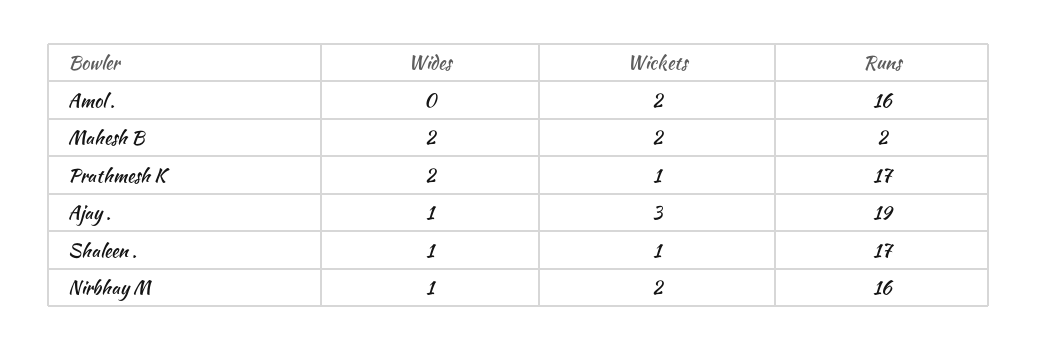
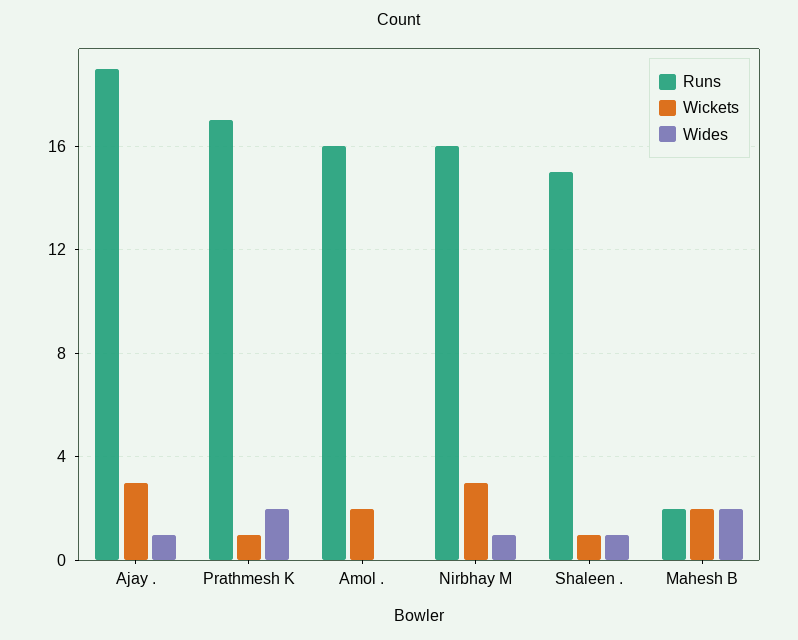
Runs, Shaleen .: 17 -> 15
Wickets, Nirbhay M: 2 -> 3

